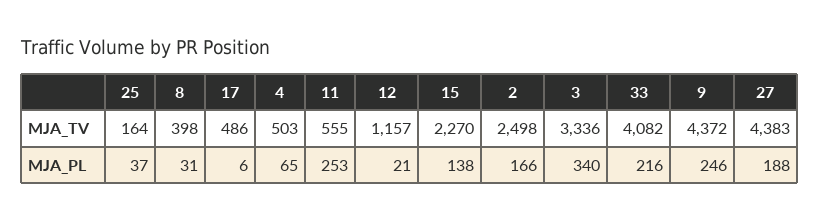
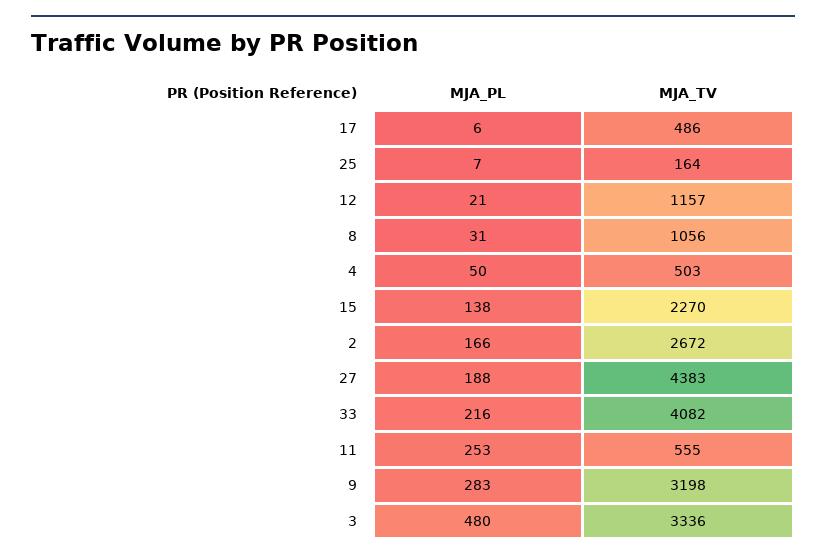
8, MJA_TV: 398 -> 1056
2, MJA_TV: 2498 -> 2672
9, MJA_TV: 4372 -> 3198
25, MJA_PL: 37 -> 7
4, MJA_PL: 65 -> 50
3, MJA_PL: 340 -> 480
9, MJA_PL: 246 -> 283

